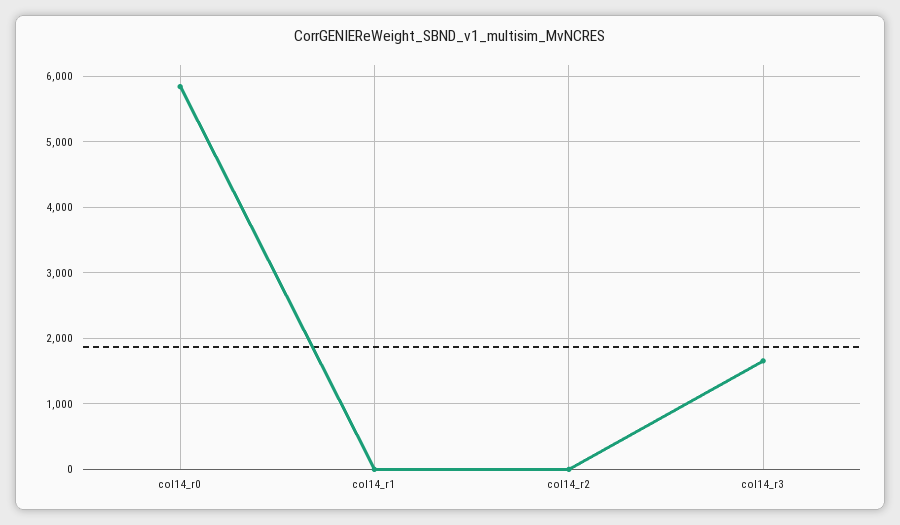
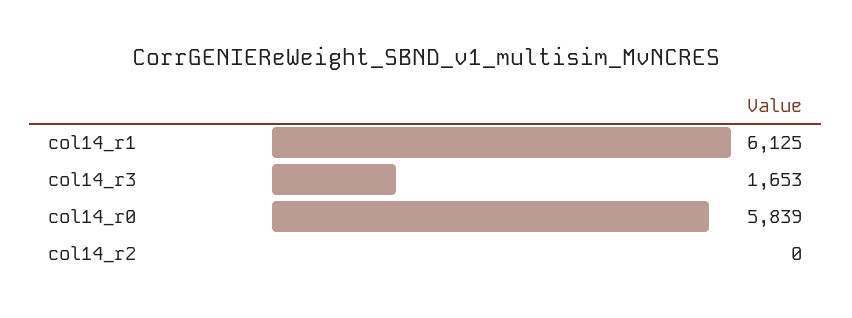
col14_r1: 0 -> 6125

